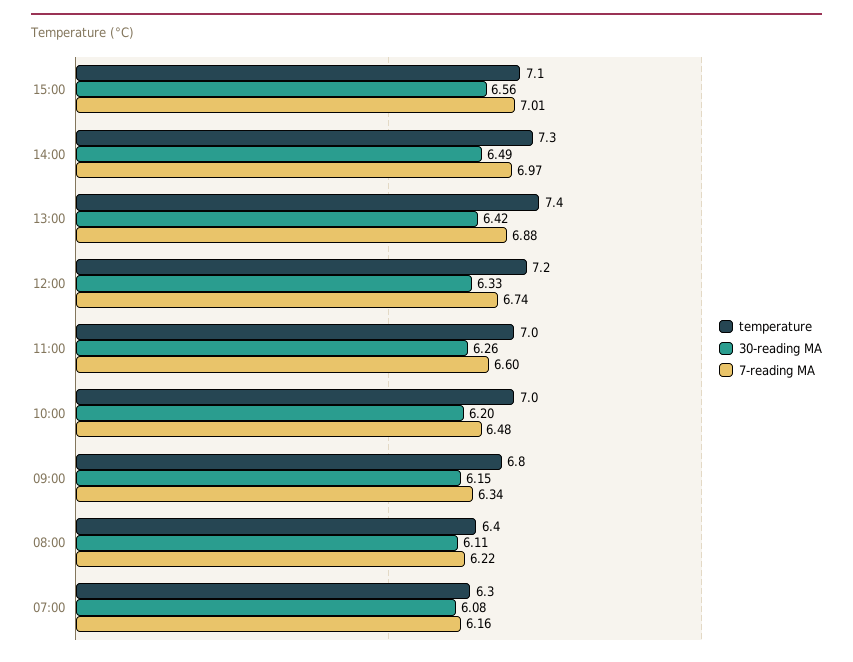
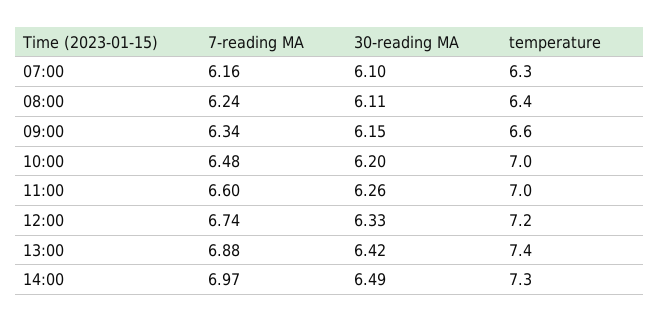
temperature, 15:00: 7.1 -> none
30-reading MA, 15:00: 6.56 -> none
7-reading MA, 15:00: 7.01 -> none
temperature, 09:00: 6.8 -> 6.6
7-reading MA, 08:00: 6.22 -> 6.24
30-reading MA, 07:00: 6.08 -> 6.1

